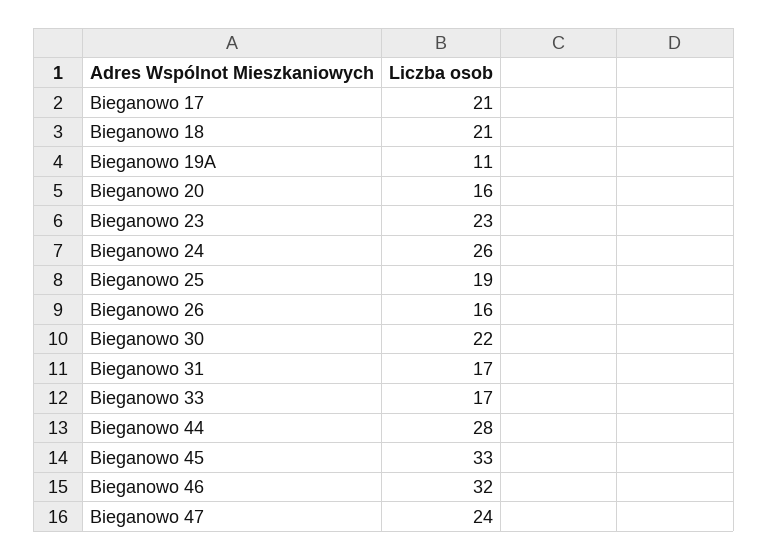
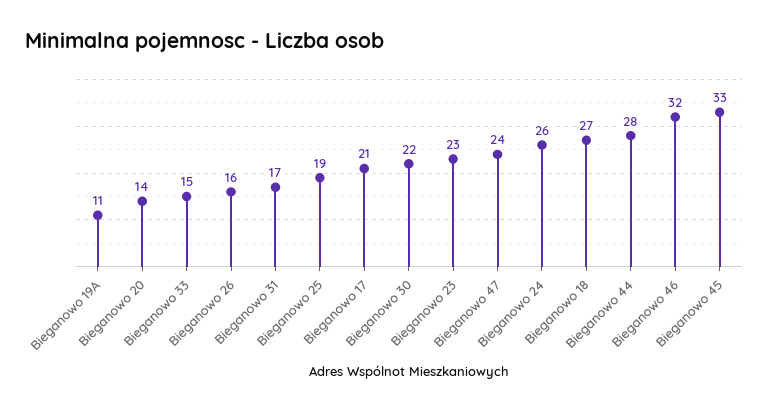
Bieganowo 18: 21 -> 27
Bieganowo 20: 16 -> 14
Bieganowo 33: 17 -> 15

